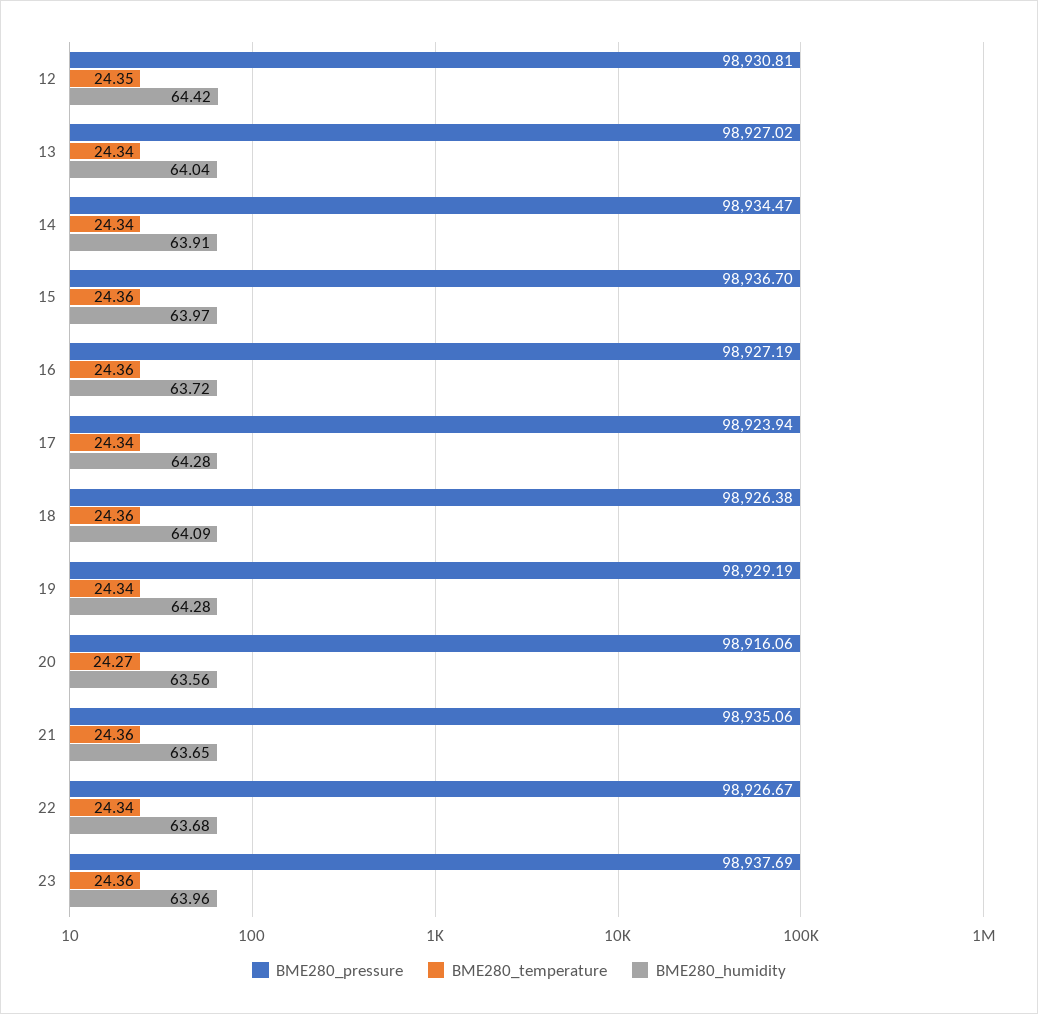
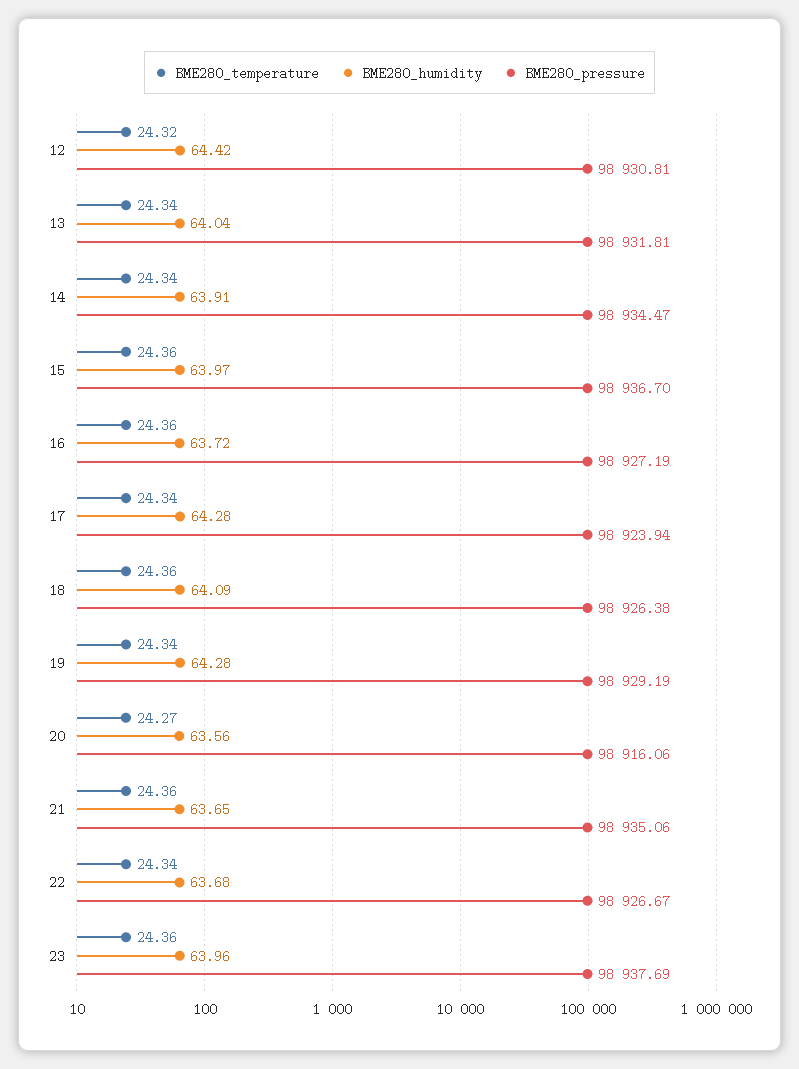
BME280_temperature, 12: 24.35 -> 24.32
BME280_pressure, 13: 98927.02 -> 98931.81

